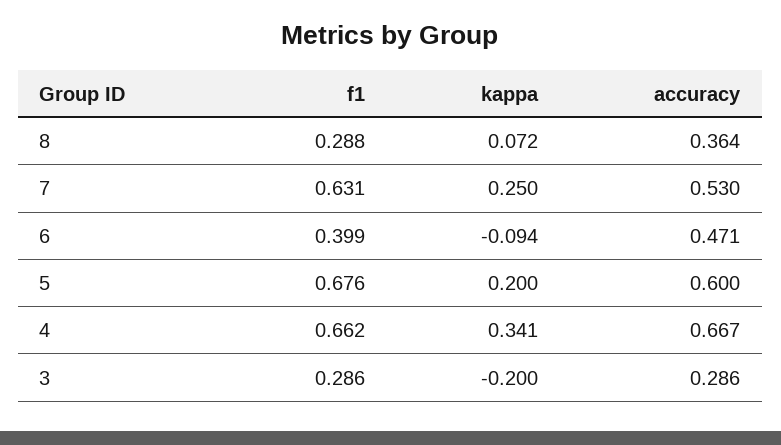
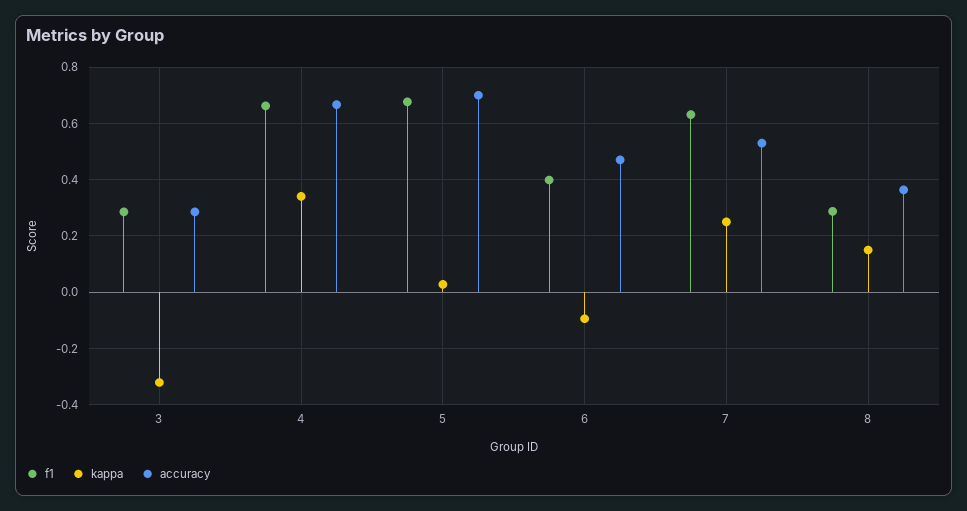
kappa, 8: 0.072 -> 0.15
kappa, 5: 0.2 -> 0.025
accuracy, 5: 0.6 -> 0.7
kappa, 3: -0.2 -> -0.325

